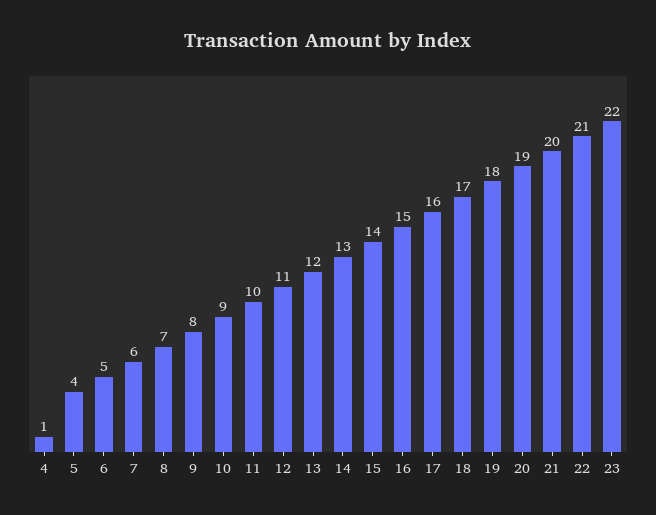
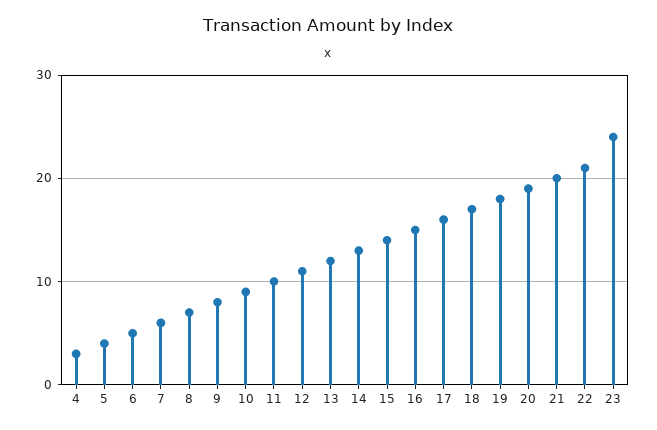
4: 1 -> 3
23: 22 -> 24

